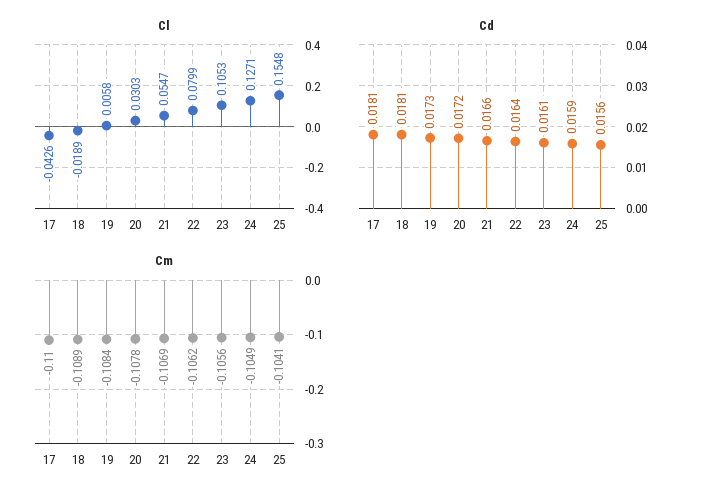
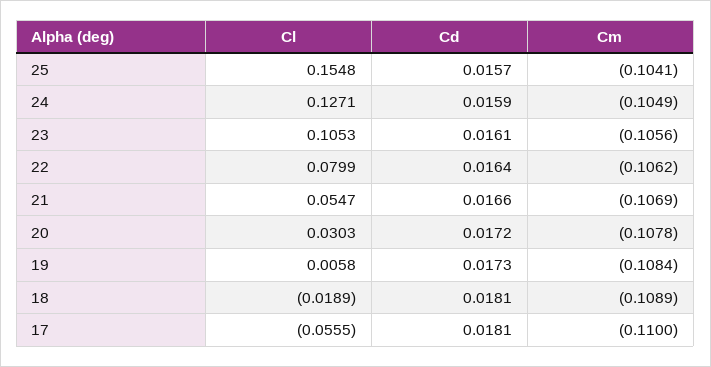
Cl, 17: -0.0426 -> -0.0555
Cd, 25: 0.0156 -> 0.0157

